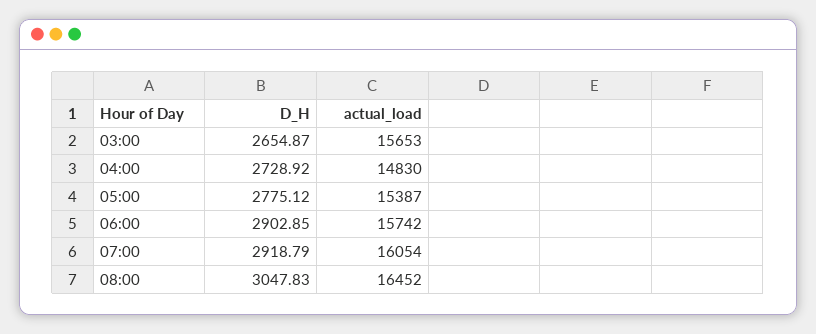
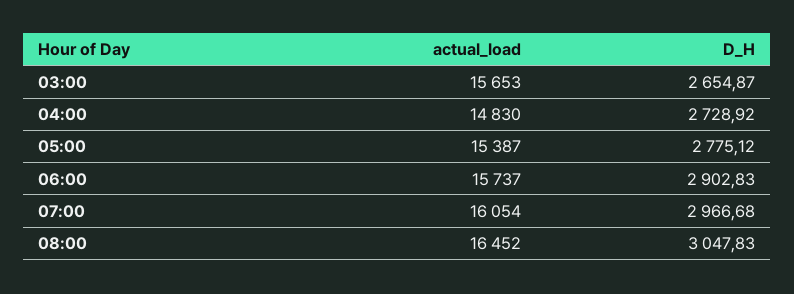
D_H, 06:00: 2902.85 -> 2902.83
actual_load, 06:00: 15742 -> 15737
D_H, 07:00: 2918.79 -> 2966.68

